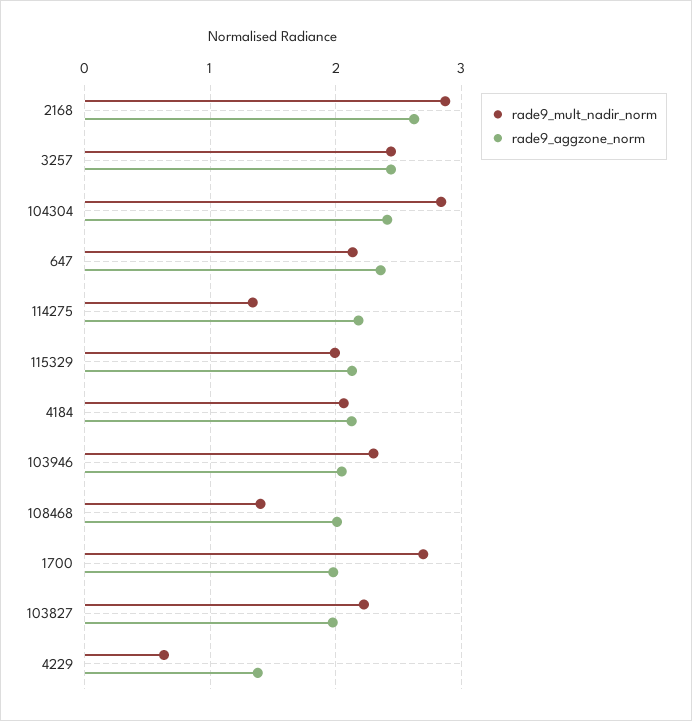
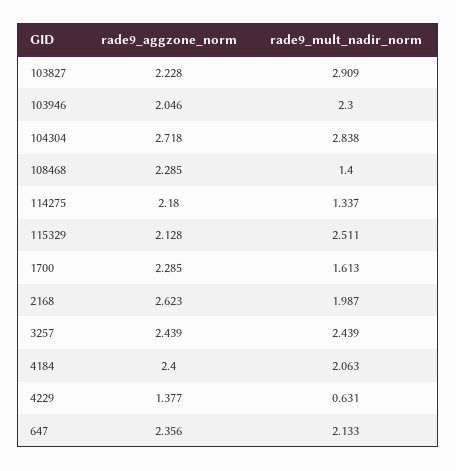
rade9_mult_nadir_norm, 2168: 2.9 -> 1.987
rade9_aggzone_norm, 104304: 2.4 -> 2.718
rade9_mult_nadir_norm, 115329: 2 -> 2.511
rade9_aggzone_norm, 4184: 2.1 -> 2.4
rade9_aggzone_norm, 108468: 2 -> 2.285
rade9_mult_nadir_norm, 1700: 2.7 -> 1.613
rade9_aggzone_norm, 1700: 2 -> 2.285
rade9_mult_nadir_norm, 103827: 2.2 -> 2.909
rade9_aggzone_norm, 103827: 2 -> 2.228

